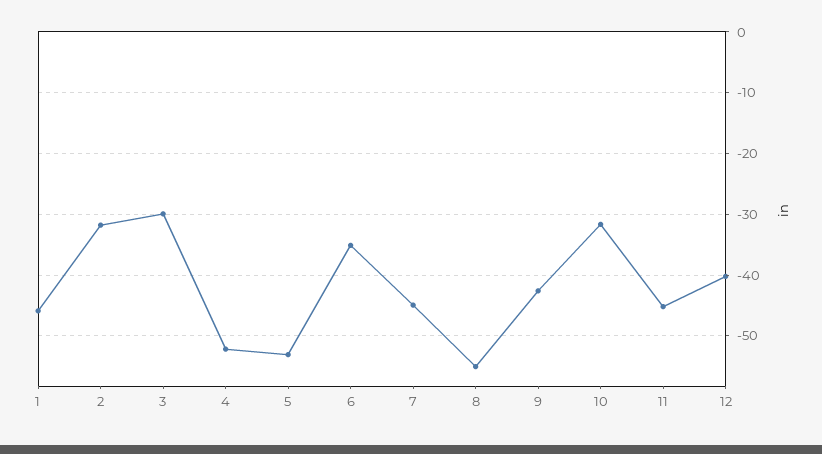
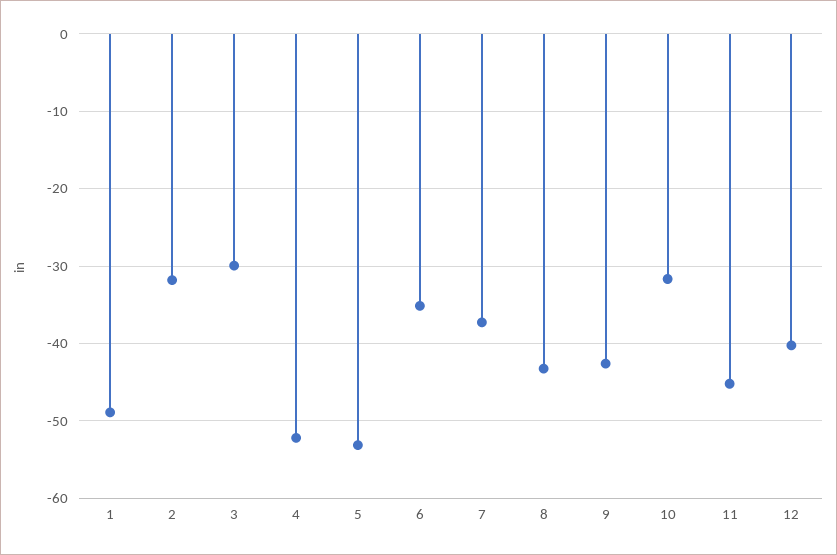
1: -46 -> -49
7: -45 -> -37
8: -55 -> -43

